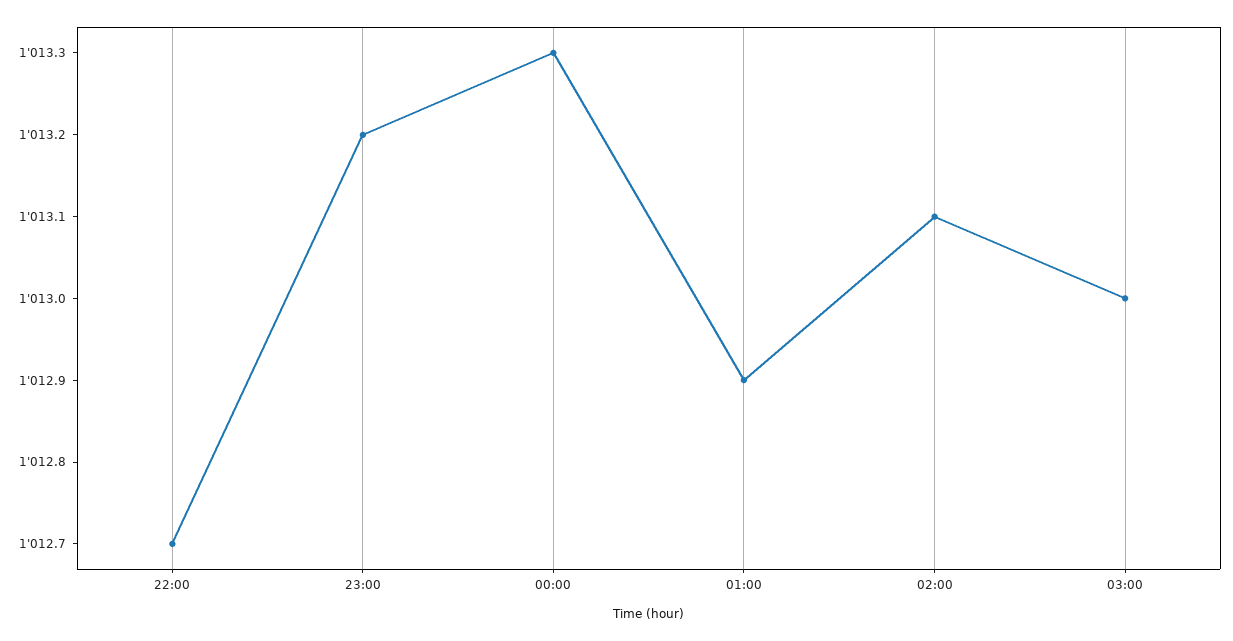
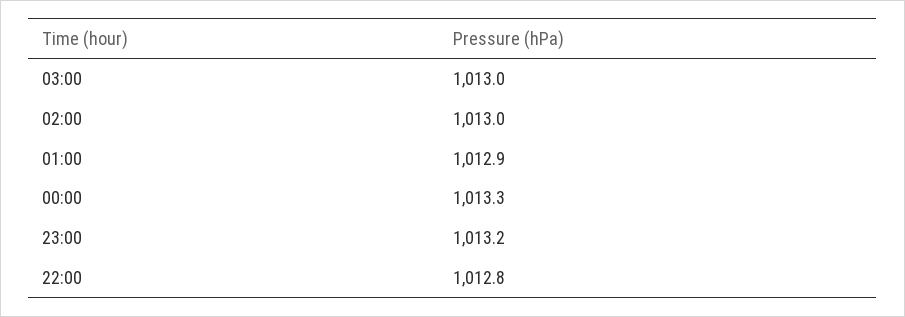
22:00: 1012.7 -> 1012.8
02:00: 1013.1 -> 1013

